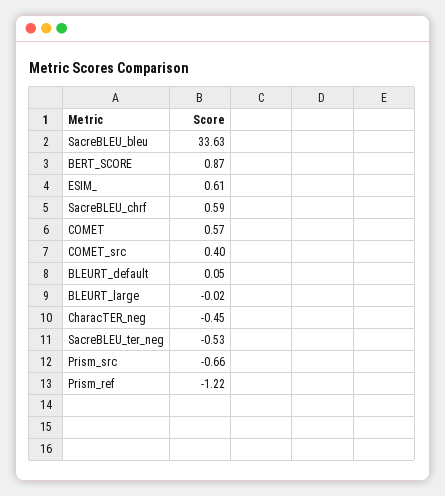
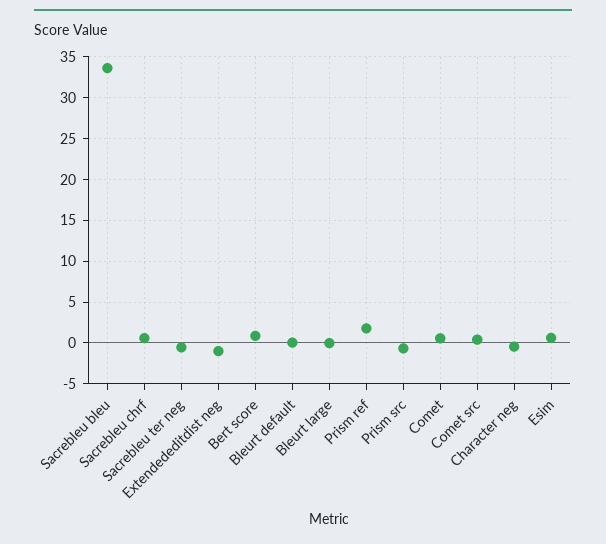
Prism_ref: -1.22 -> 2
Extendededitdist neg: none -> -1

